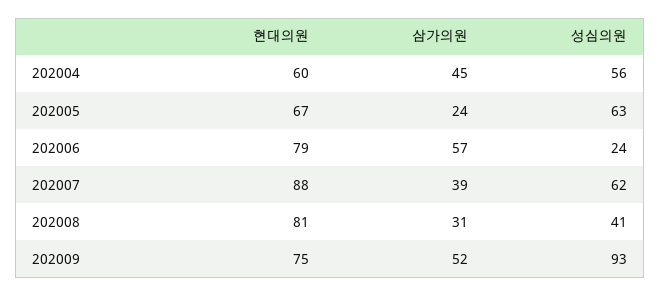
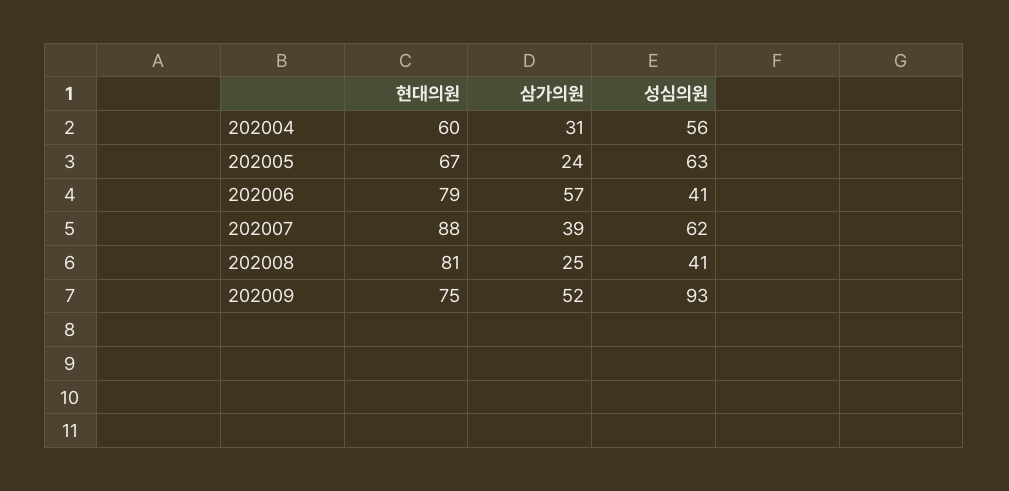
삼가의원, 202004: 45 -> 31
성심의원, 202006: 24 -> 41
삼가의원, 202008: 31 -> 25

